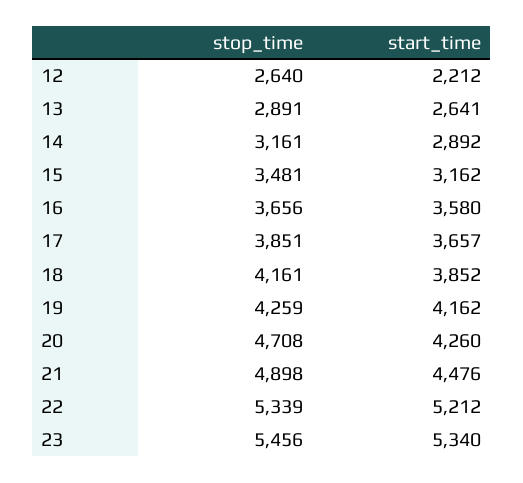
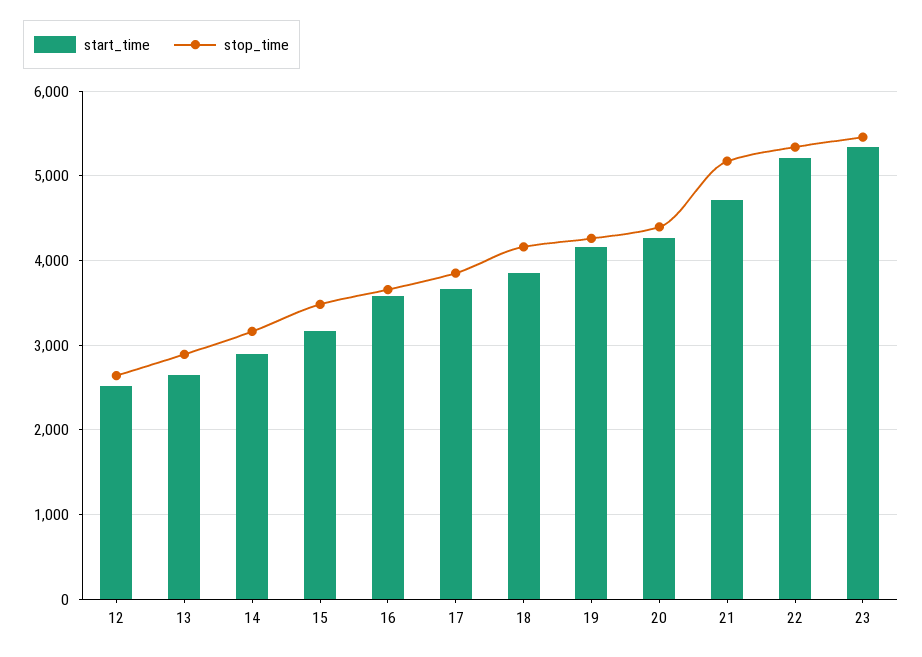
start_time, 12: 2212 -> 2500
stop_time, 20: 4708 -> 4400
stop_time, 21: 4898 -> 5200
start_time, 21: 4476 -> 4700

